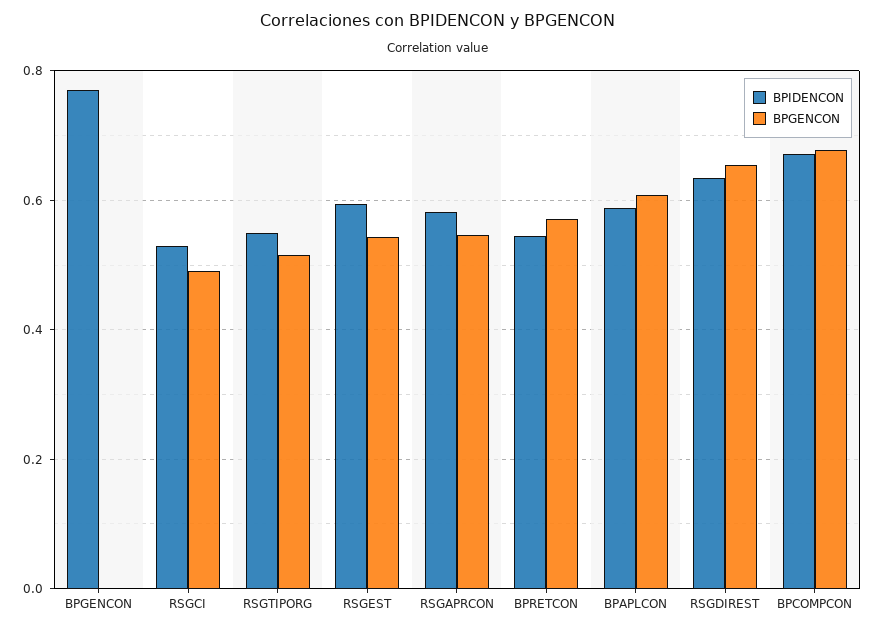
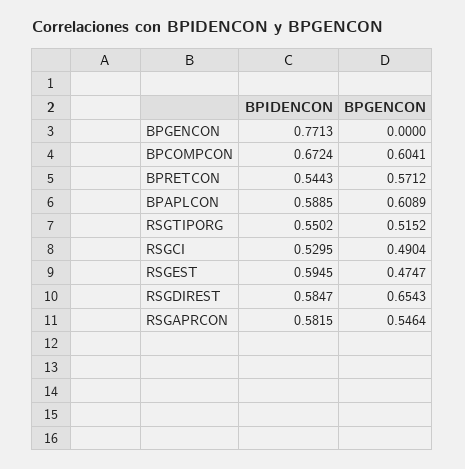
BPGENCON, RSGEST: 0.54 -> 0.4747
BPIDENCON, RSGDIREST: 0.64 -> 0.5847
BPGENCON, BPCOMPCON: 0.68 -> 0.6041

